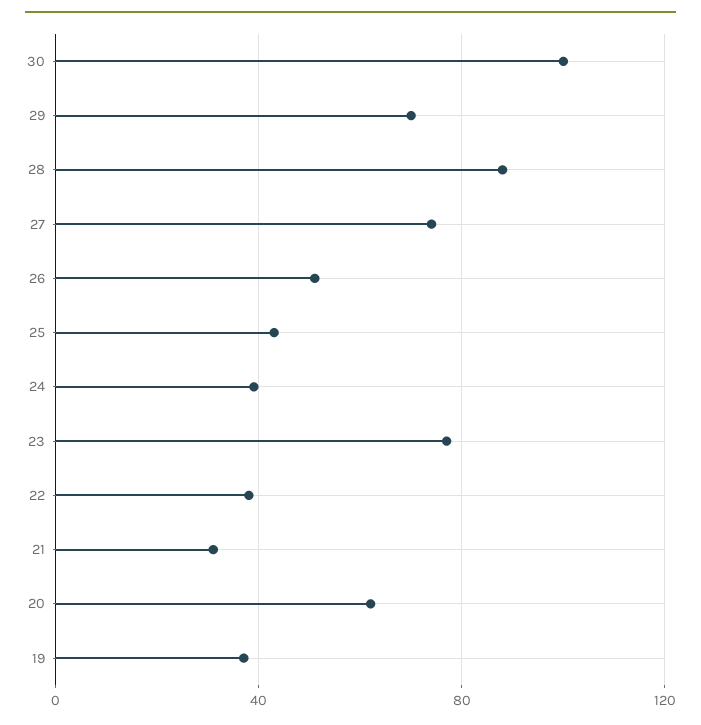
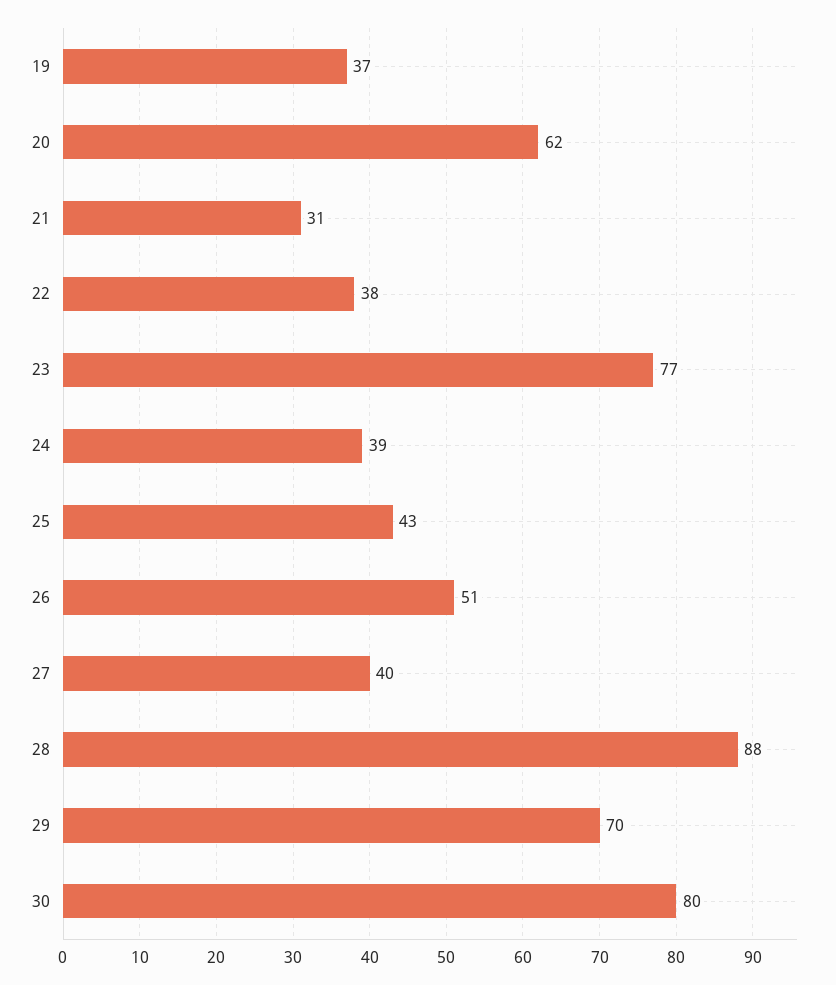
30: 100 -> 80
27: 75 -> 40

